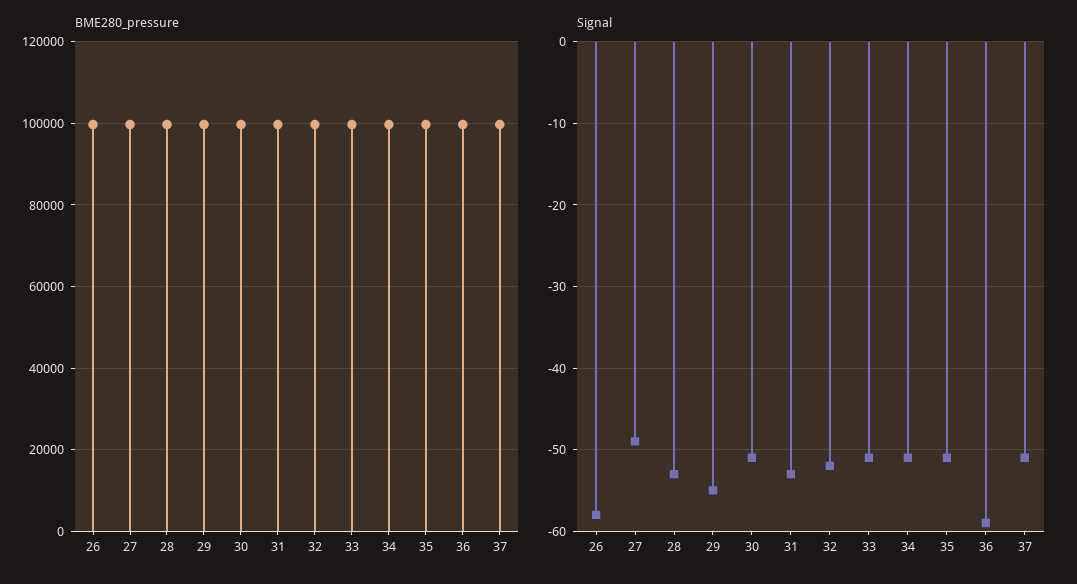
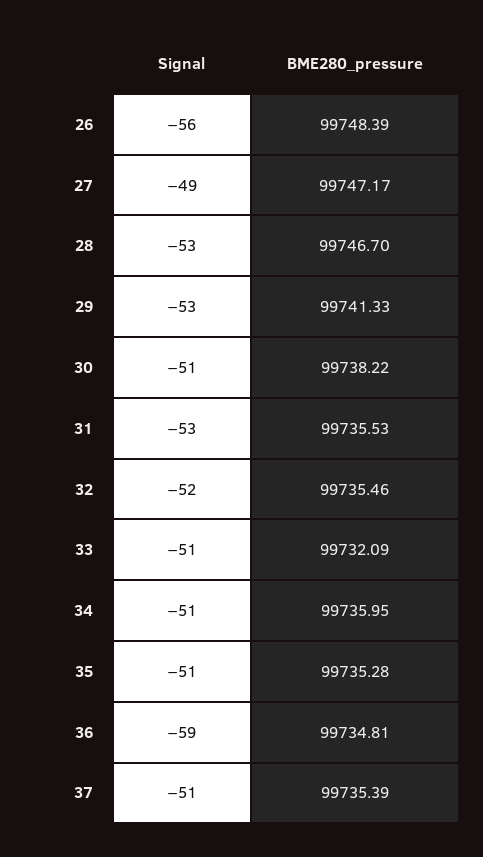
Signal, 26: -58 -> -56
Signal, 29: -55 -> -53

